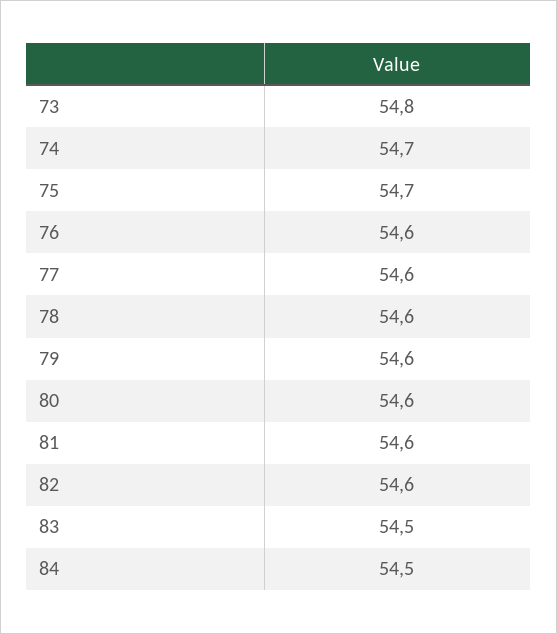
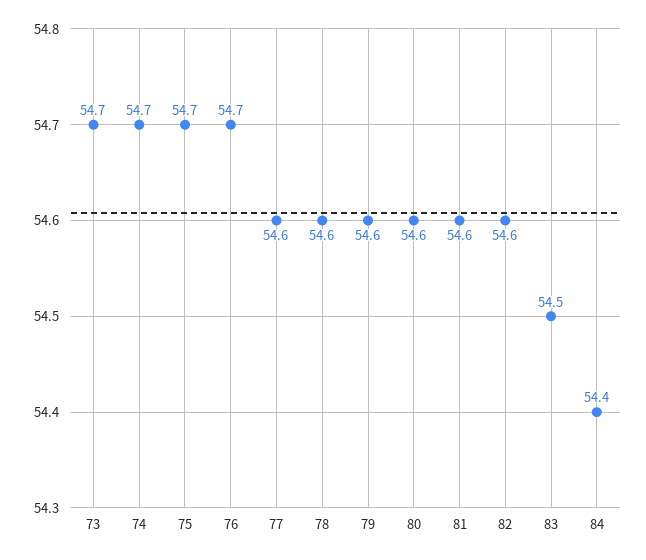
73: 54.8 -> 54.7
76: 54.6 -> 54.7
84: 54.5 -> 54.4

